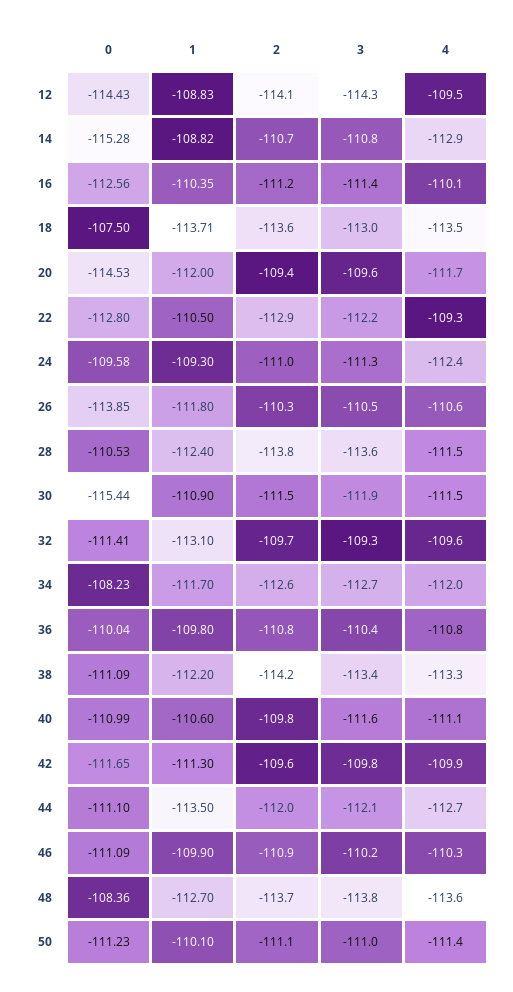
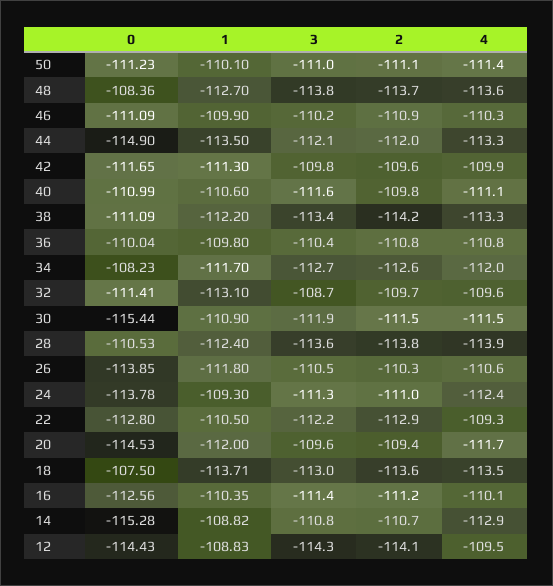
0, 24: -109.58 -> -113.78
4, 28: -111.5 -> -113.9
3, 32: -109.3 -> -108.7
0, 44: -111.1 -> -114.9
4, 44: -112.7 -> -113.3

